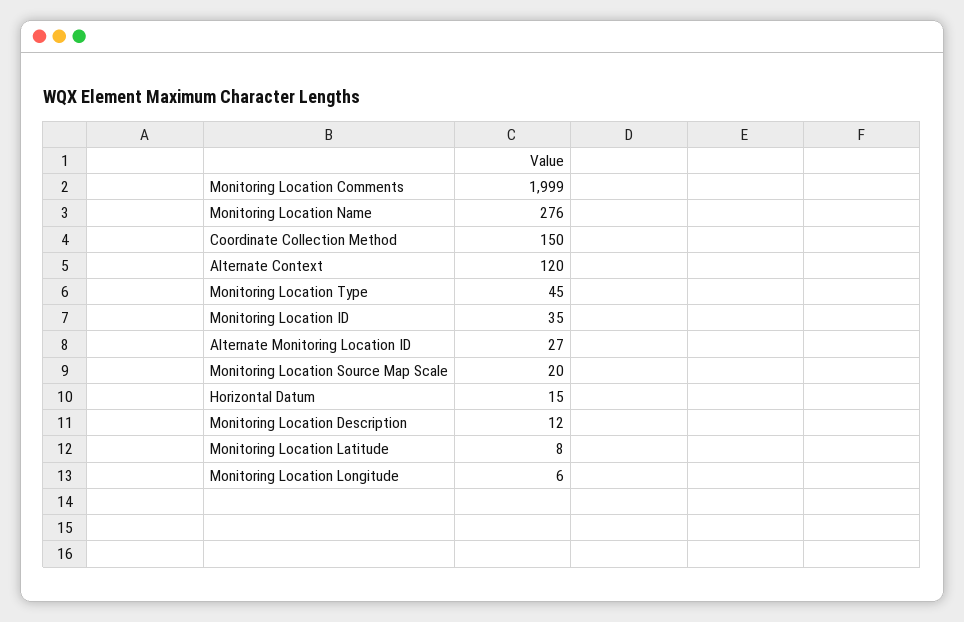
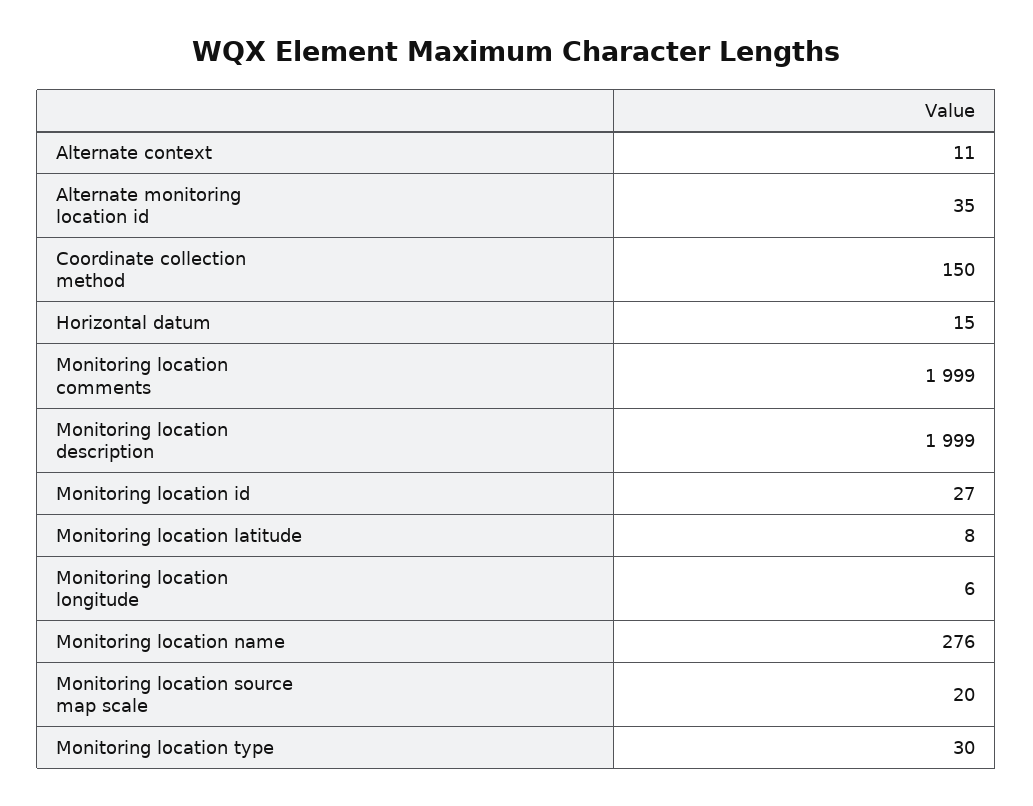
Alternate Context: 120 -> 11
Monitoring Location Type: 45 -> 30
Monitoring Location ID: 35 -> 27
Alternate Monitoring Location ID: 27 -> 35
Monitoring Location Description: 12 -> 1999

